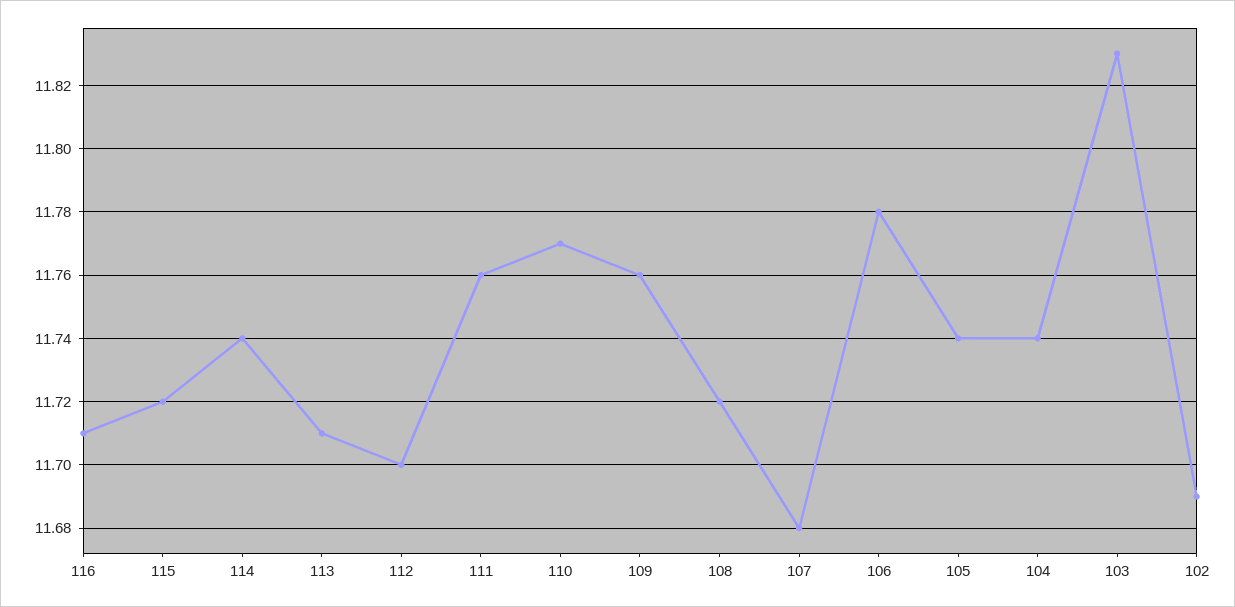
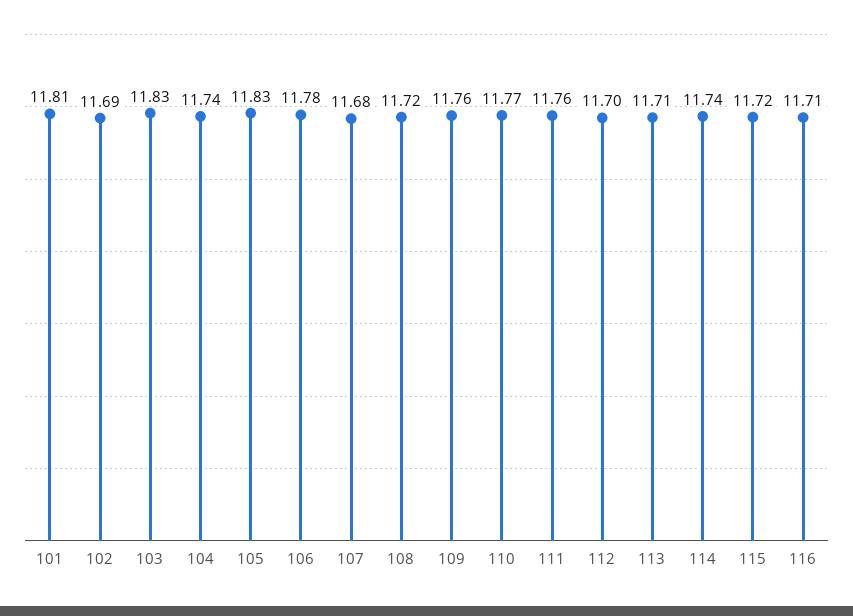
105: 11.74 -> 11.83
101: none -> 11.81

